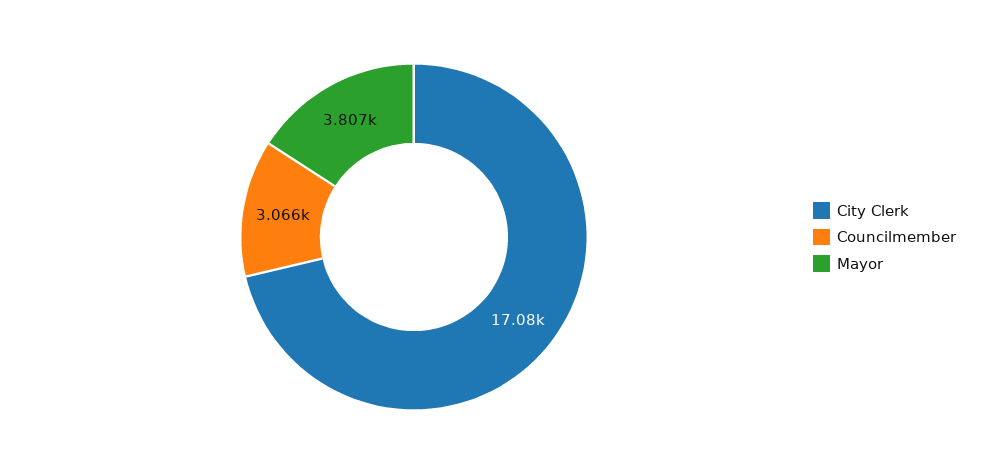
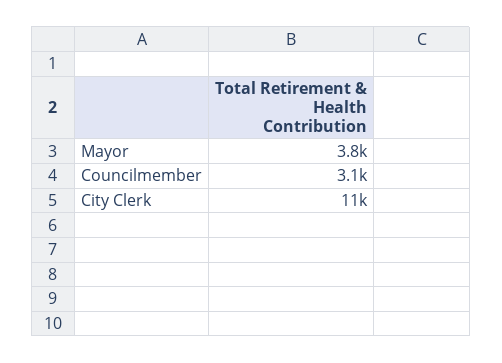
City Clerk: 17080 -> 11000

